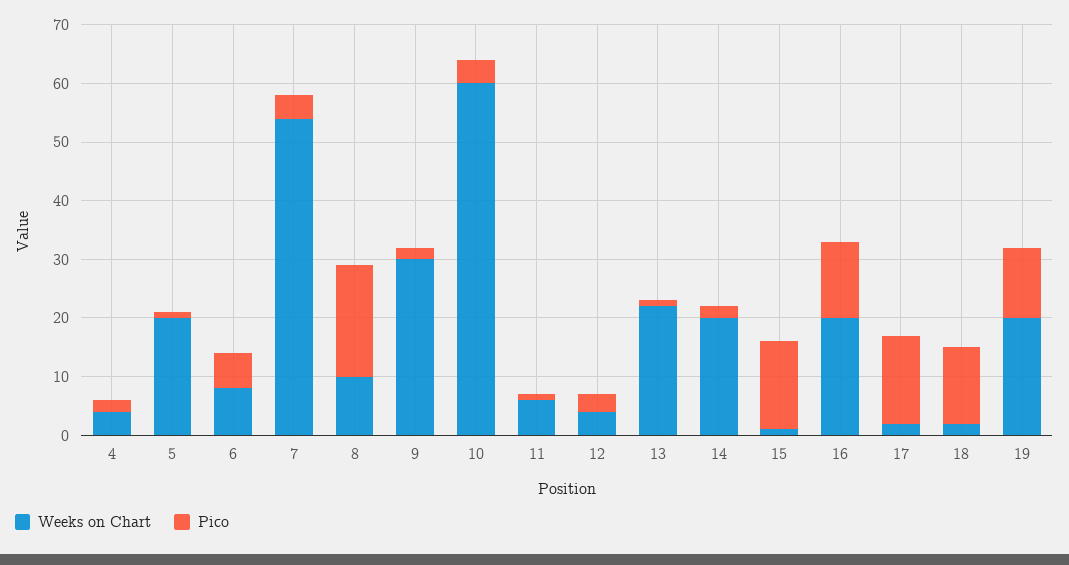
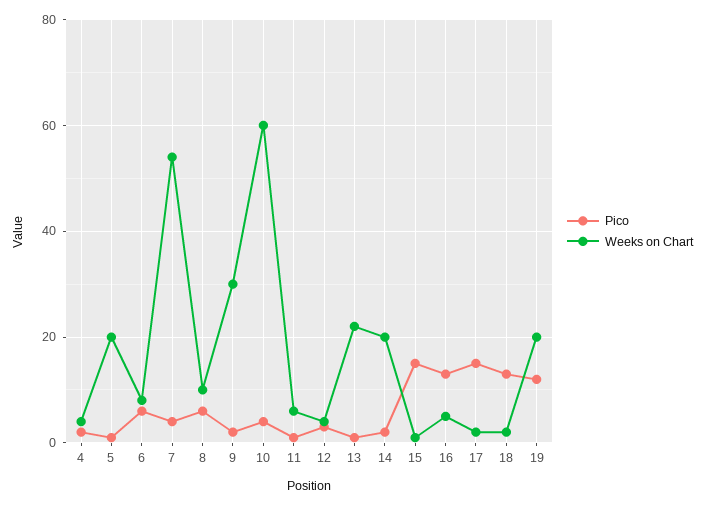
Pico, 8: 20 -> 5
Weeks on Chart, 16: 20 -> 5

